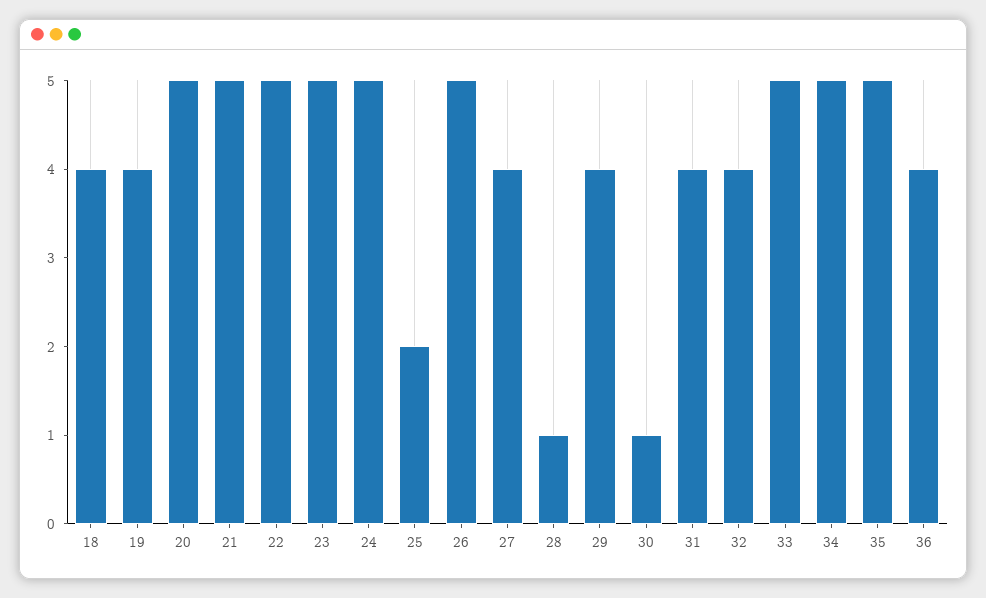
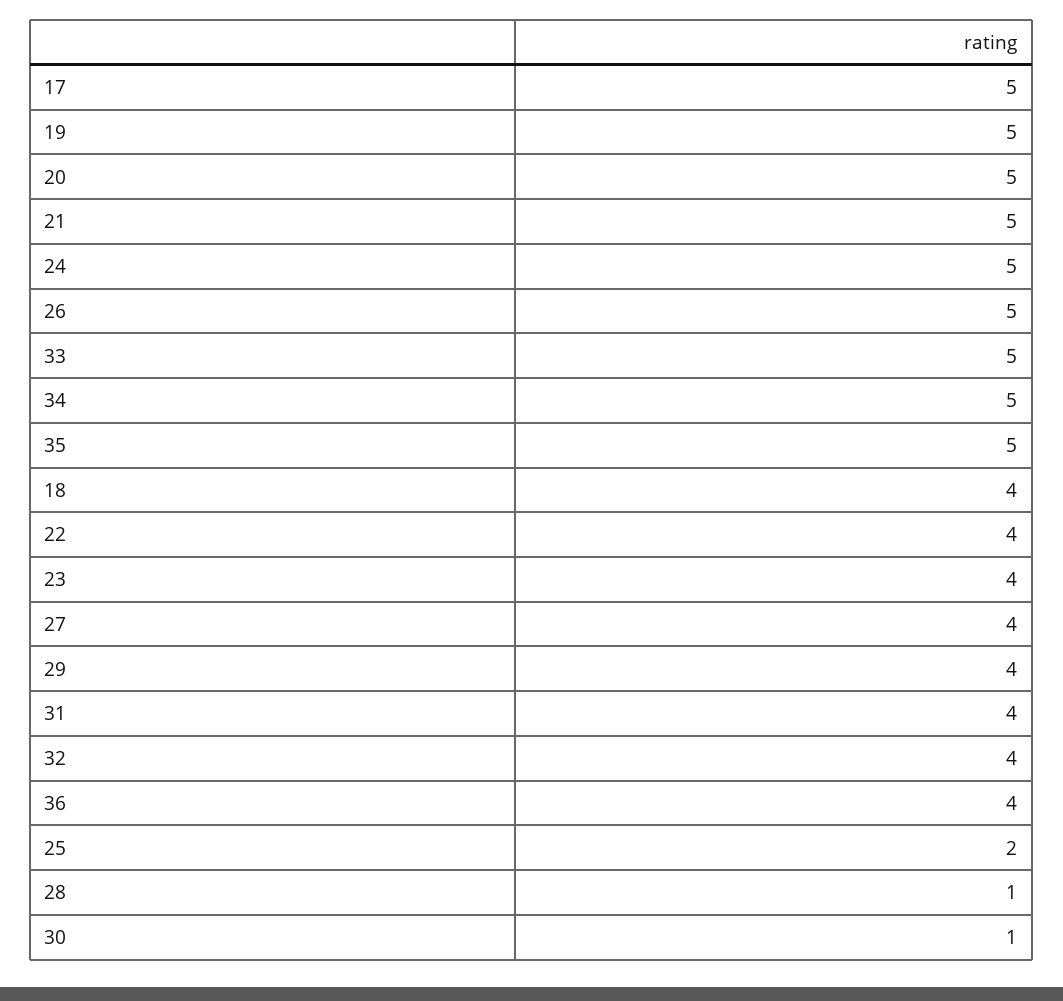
19: 4 -> 5
22: 5 -> 4
23: 5 -> 4
17: none -> 5

